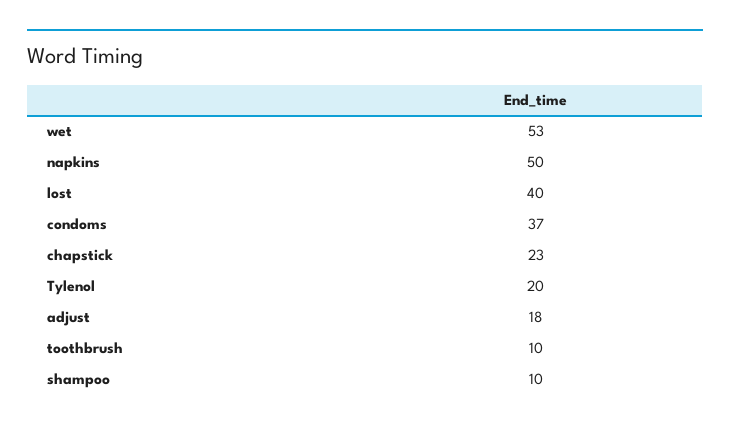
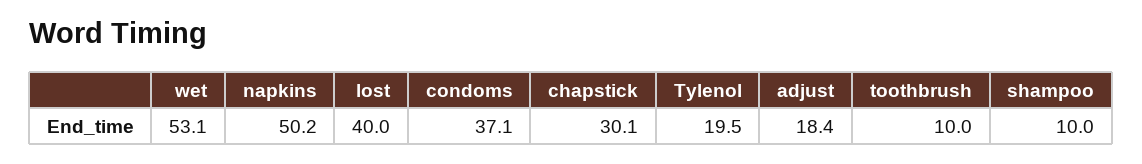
chapstick: 23 -> 30.1

